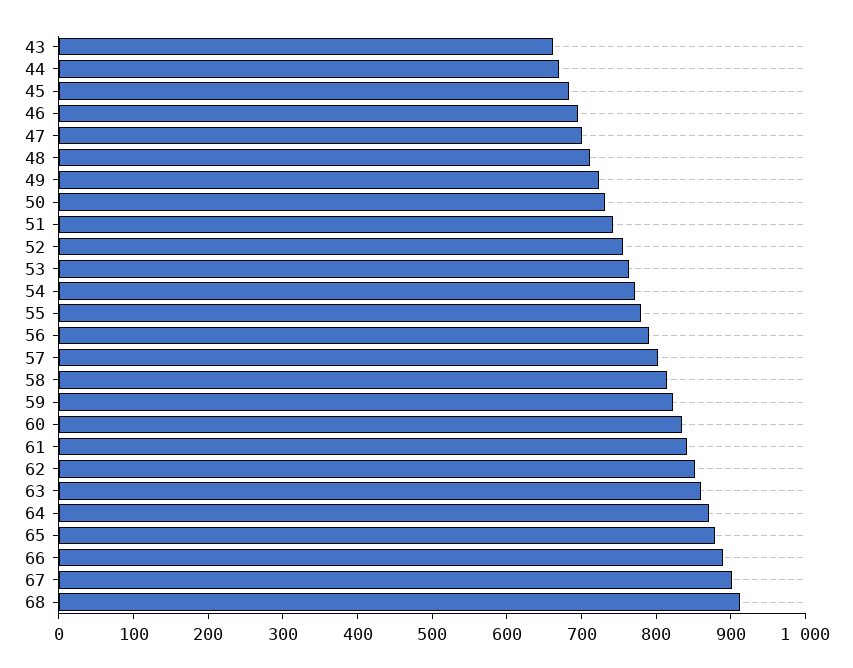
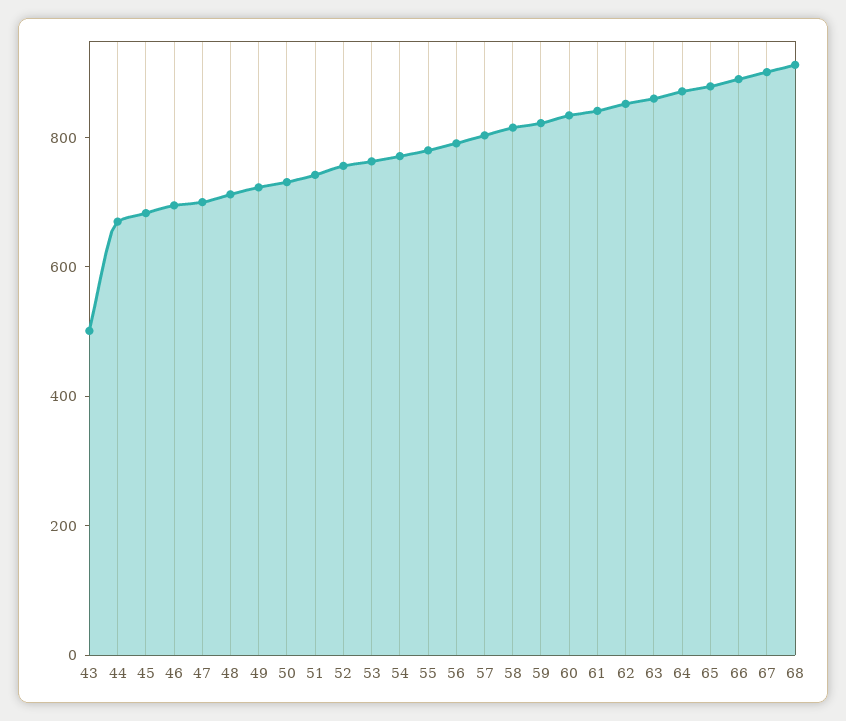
43: 660 -> 500

